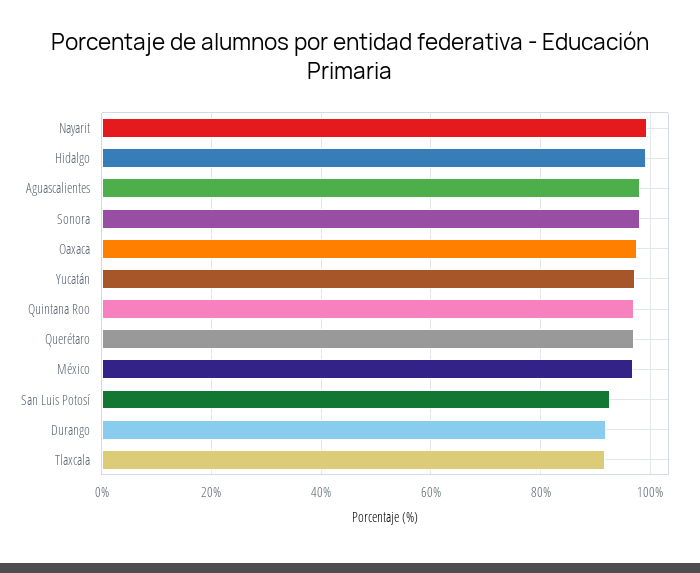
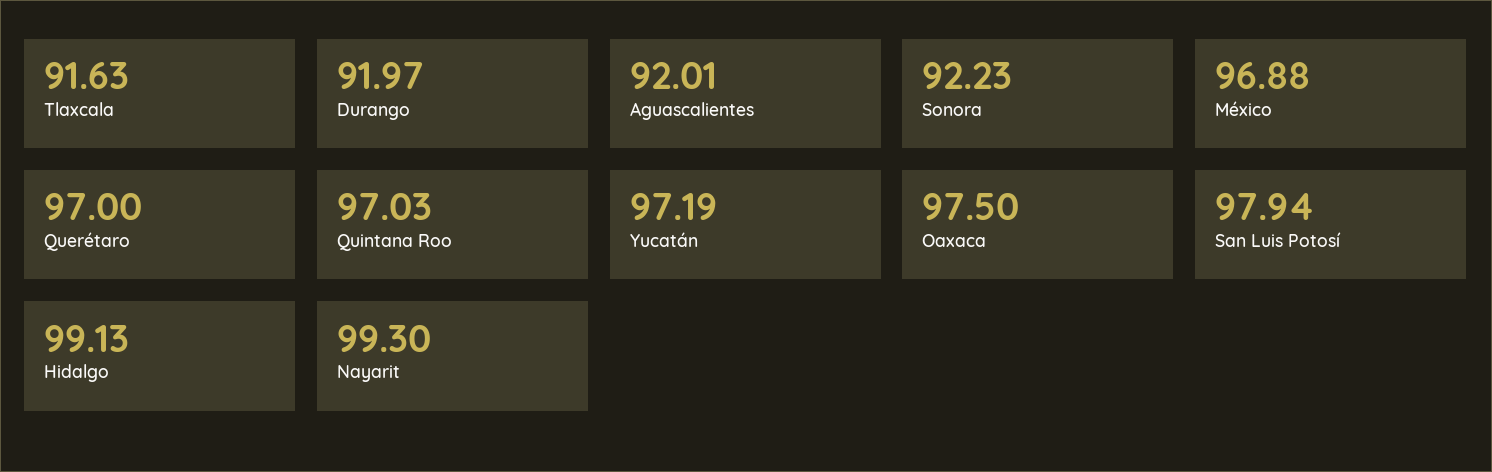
Aguascalientes: 98 -> 92.01
Sonora: 98 -> 92.23
San Luis Potosí: 92 -> 97.94

